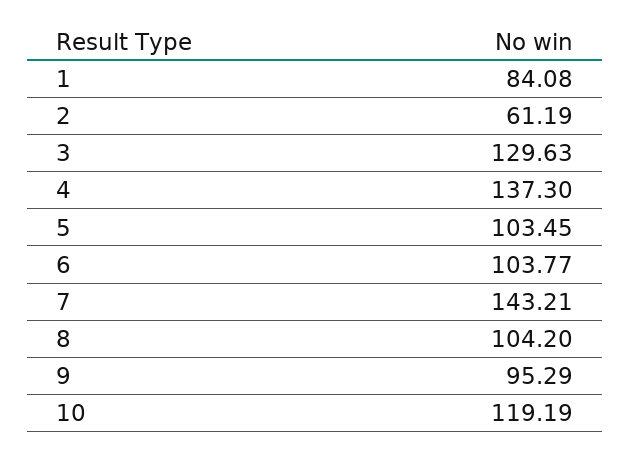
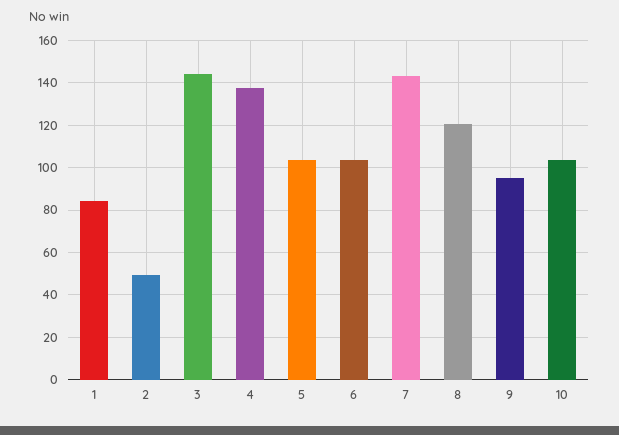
2: 61.19 -> 50
3: 129.63 -> 145
8: 104.2 -> 120
10: 119.19 -> 105

